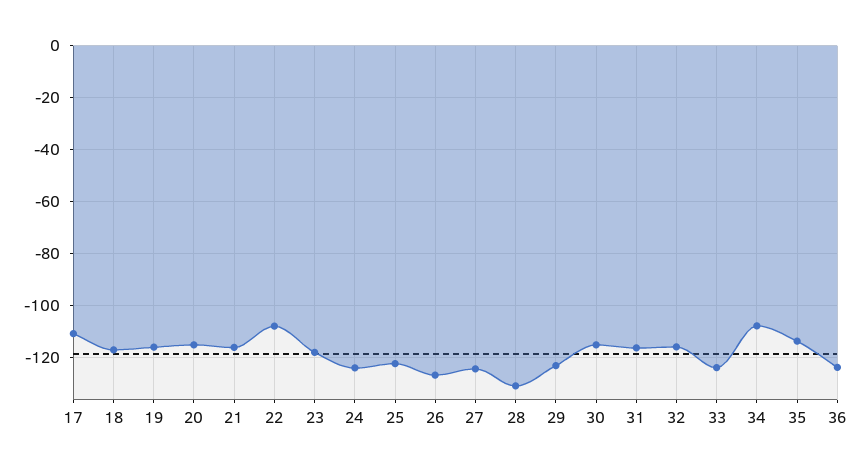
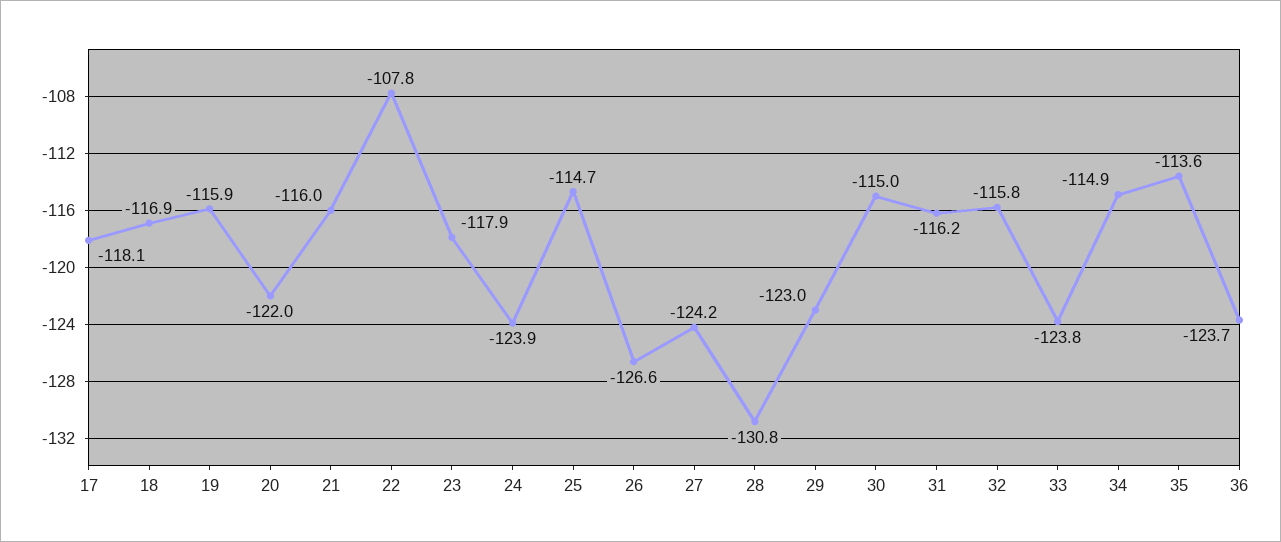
17: -110 -> -118.1
20: -115 -> -122
25: -122.5 -> -114.7
34: -107.5 -> -114.9

